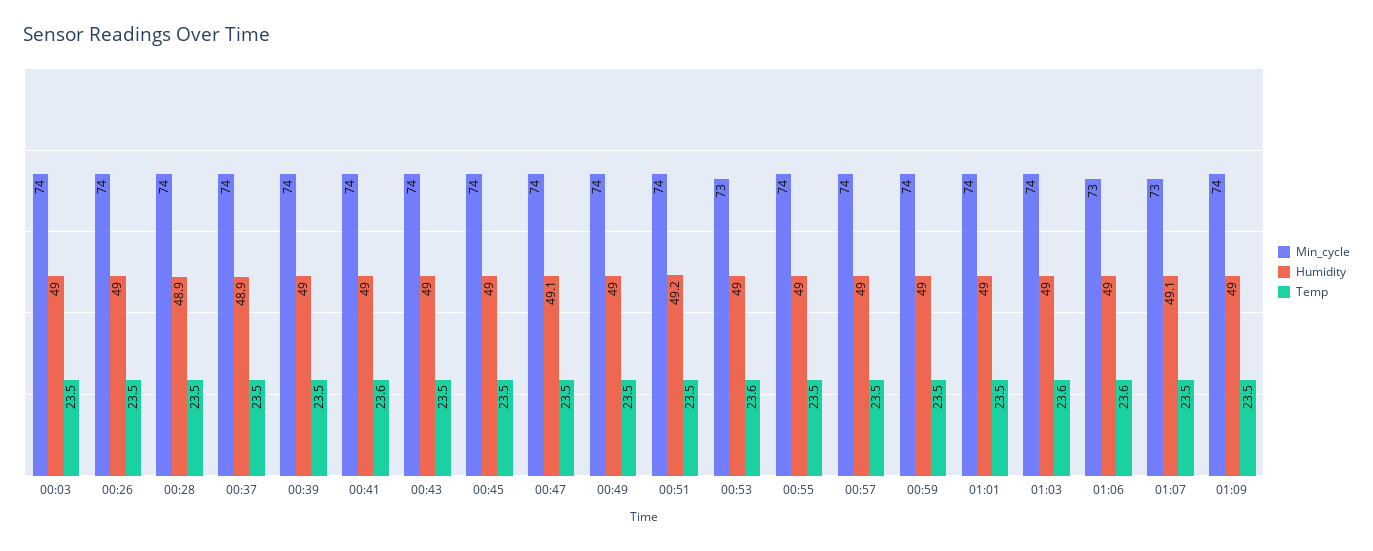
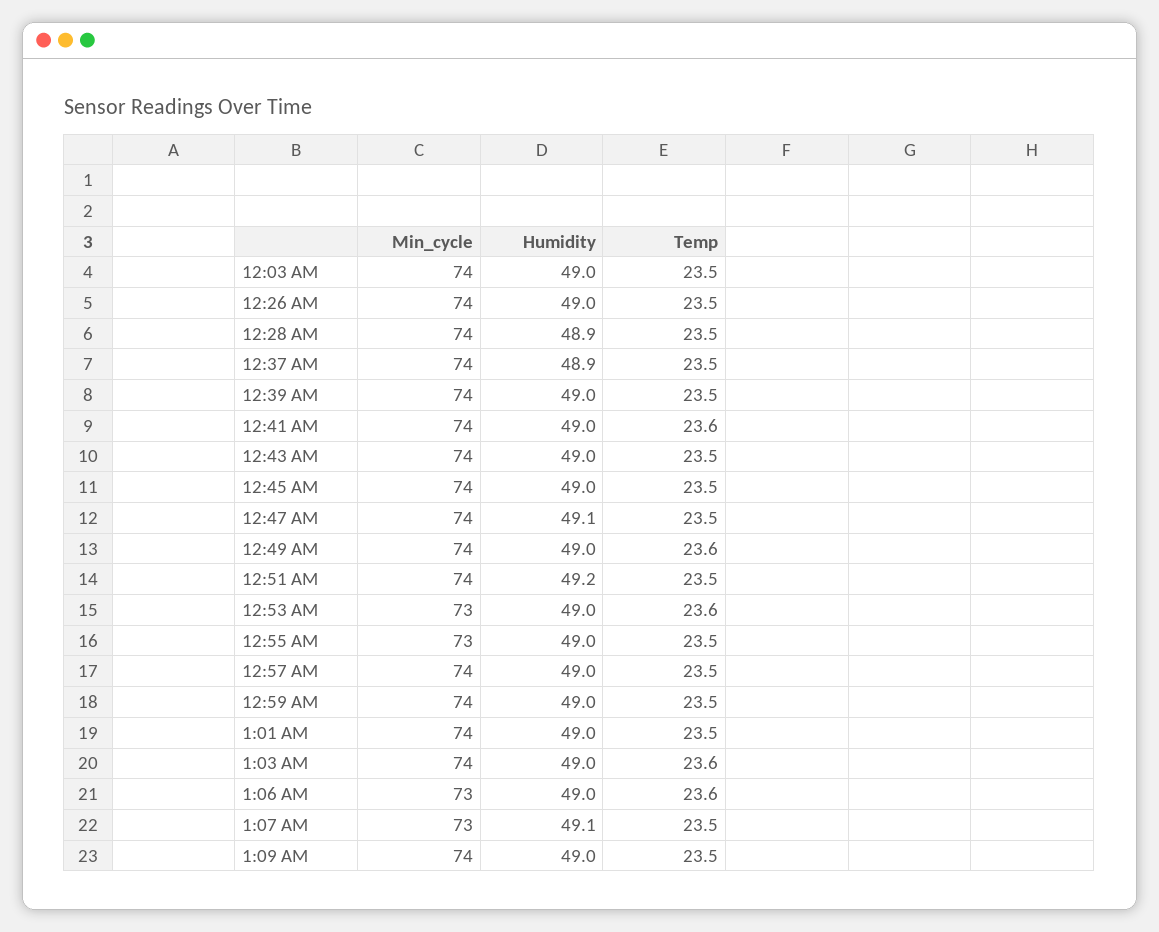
Temp, 00:49: 23.5 -> 23.6
Min_cycle, 00:55: 74 -> 73

